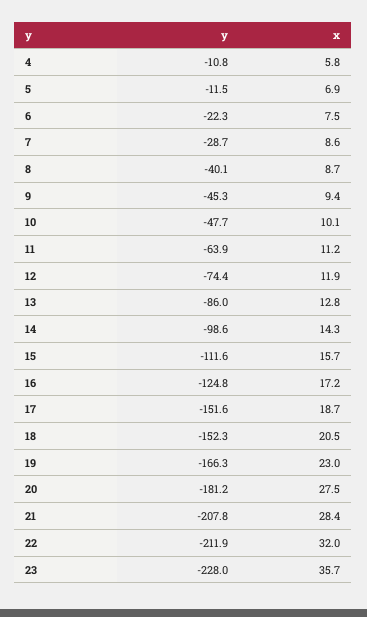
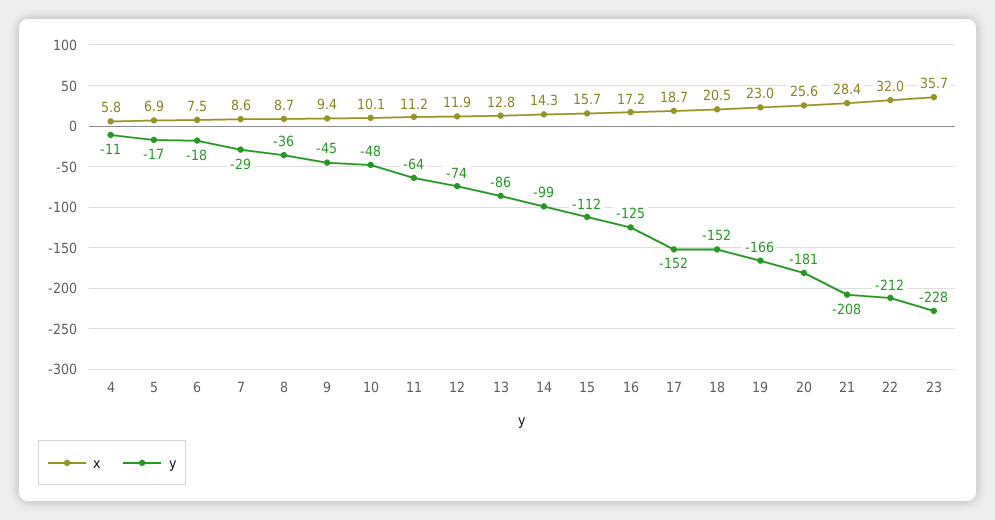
y, 5: -11.5 -> -17
y, 6: -22.3 -> -18
y, 8: -40.1 -> -36
x, 20: 27.5 -> 25.6

